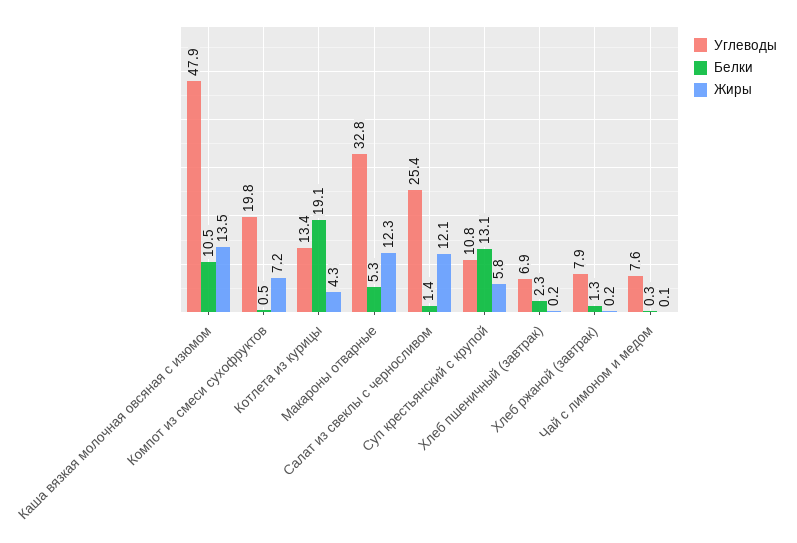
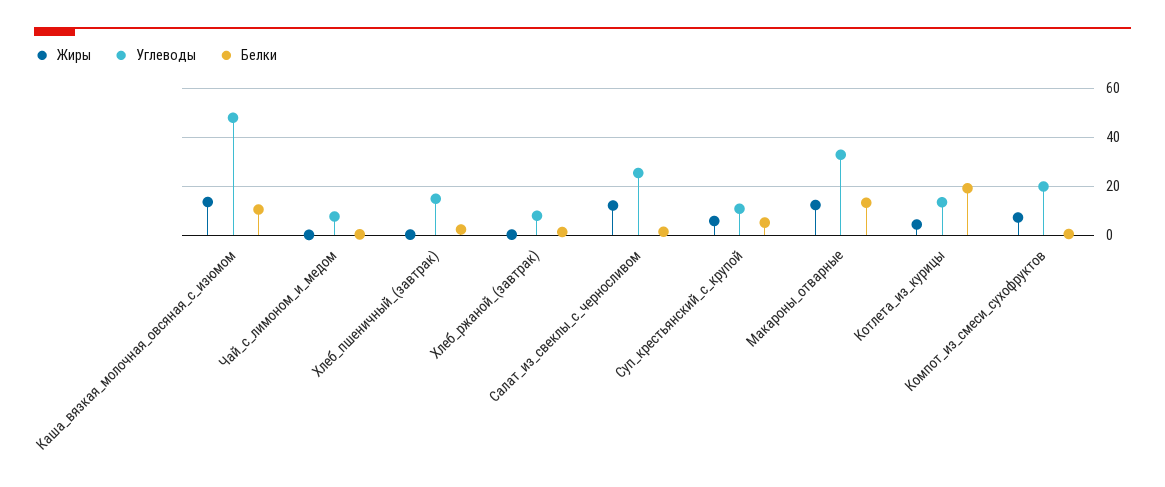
Белки, Макароны отварные: 5.3 -> 12.5
Белки, Суп крестьянский с крупой: 13.1 -> 5
Углеводы, Хлеб пшеничный (завтрак): 6.9 -> 15

